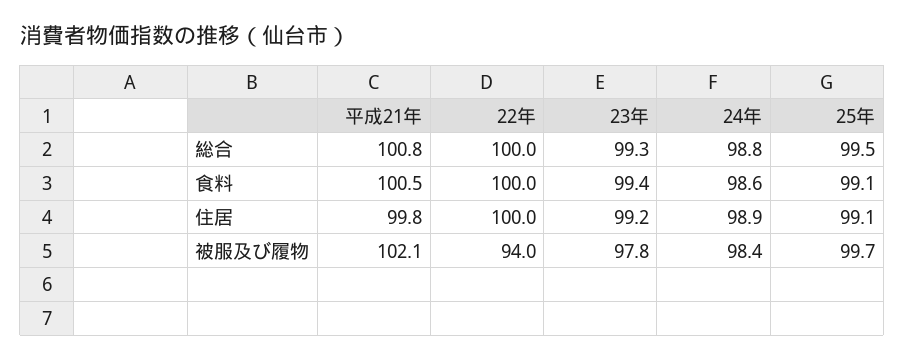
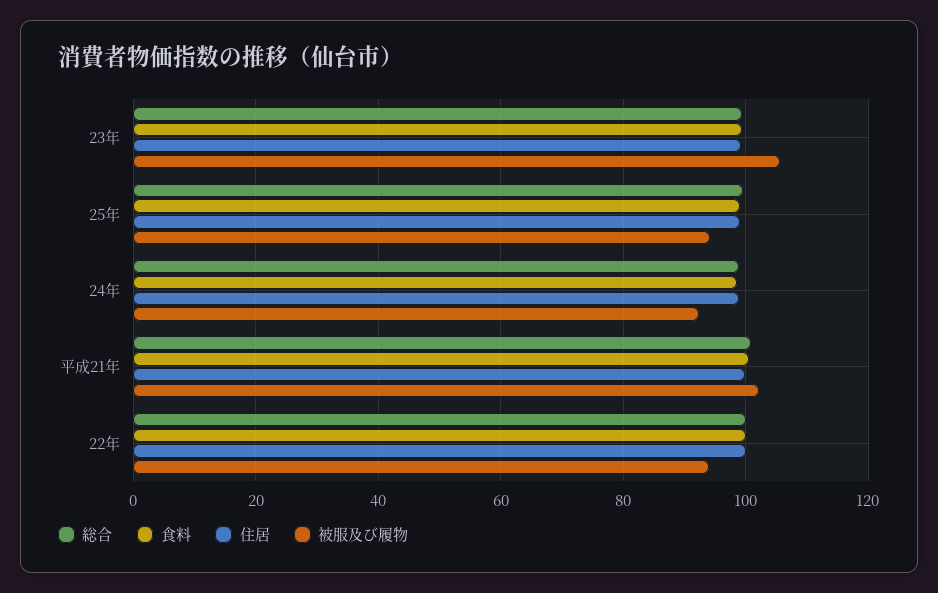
被服及び履物, 23年: 97.8 -> 106
被服及び履物, 24年: 98.4 -> 92
被服及び履物, 25年: 99.7 -> 94

